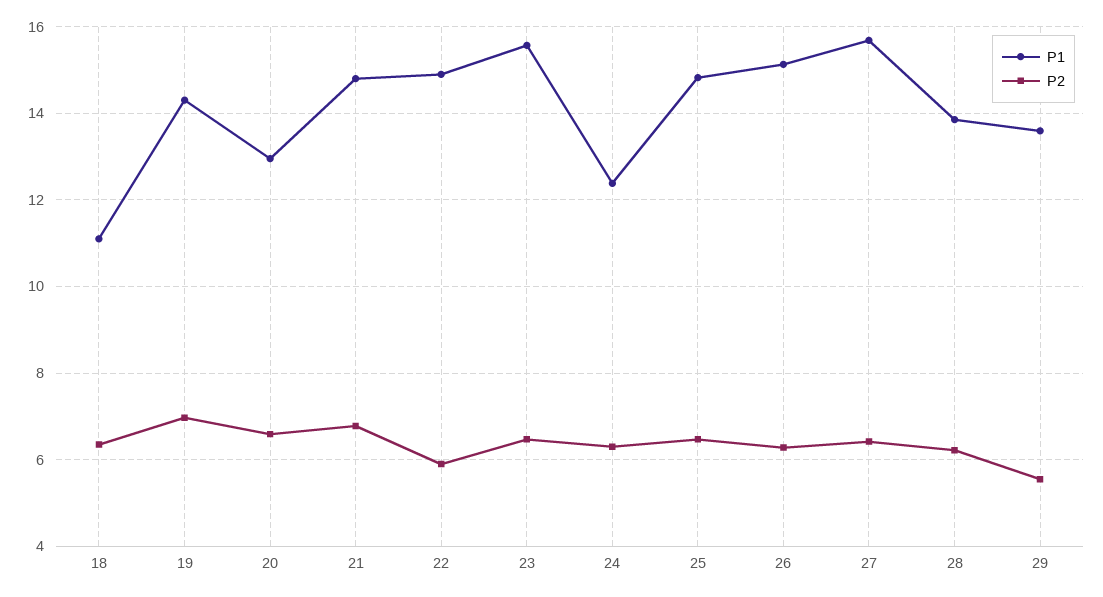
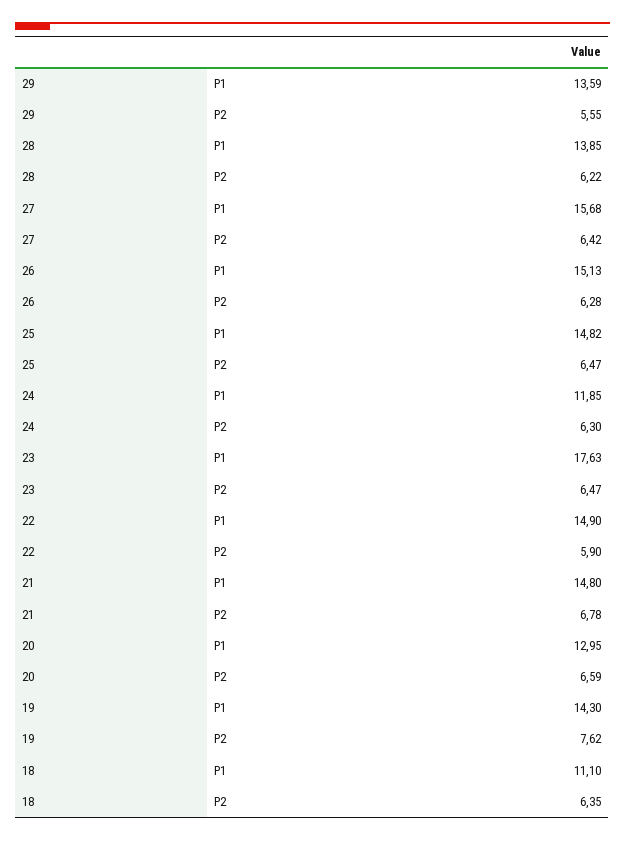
P2, 19: 7 -> 7.62
P1, 23: 15.6 -> 17.63
P1, 24: 12.4 -> 11.85

